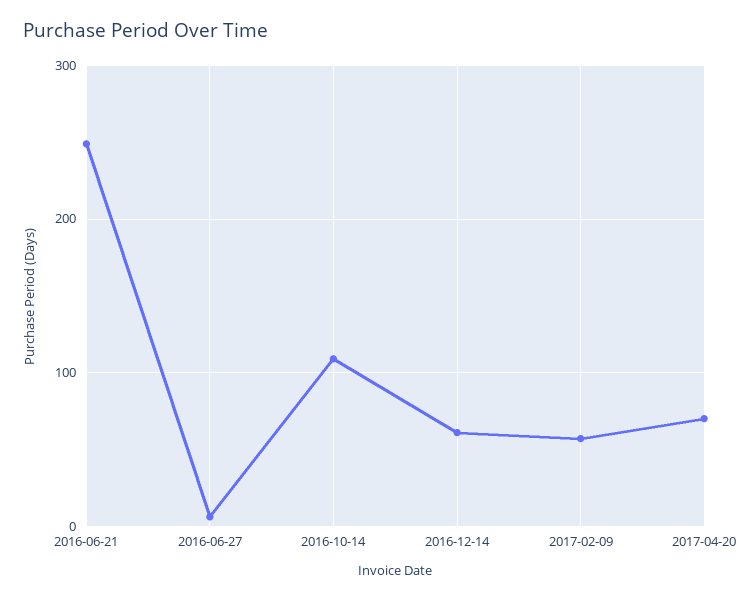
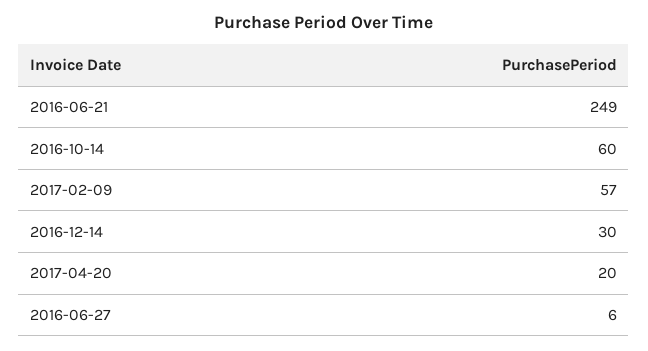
2016-10-14: 110 -> 60
2016-12-14: 60 -> 30
2017-04-20: 70 -> 20

